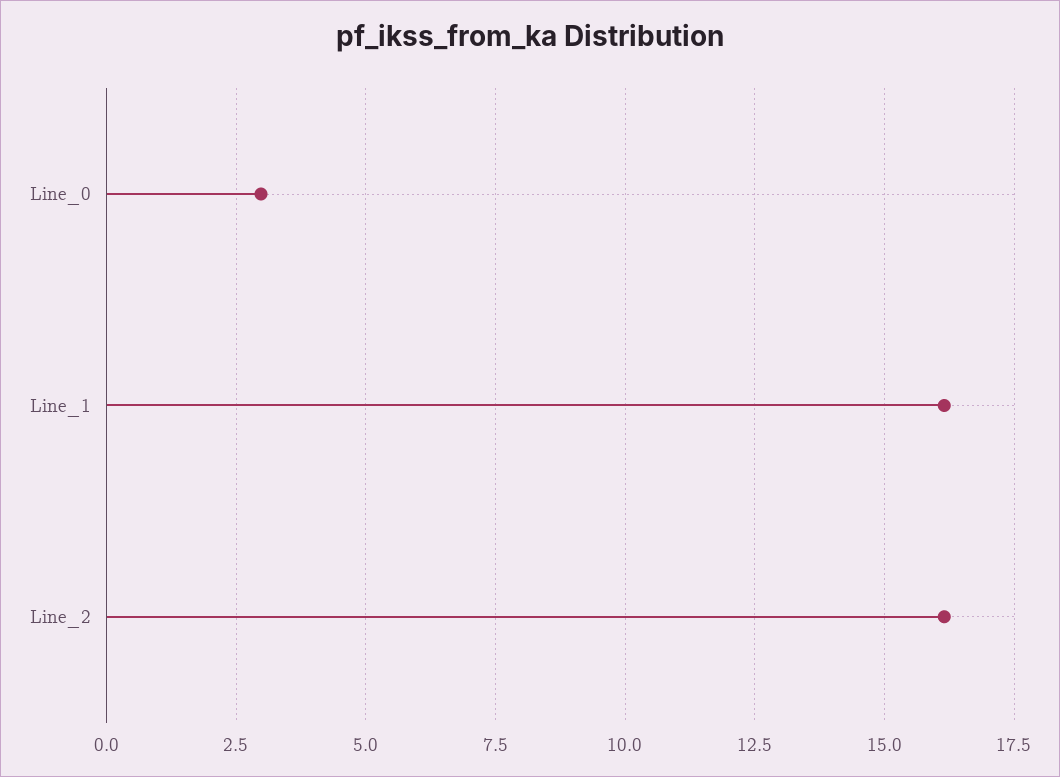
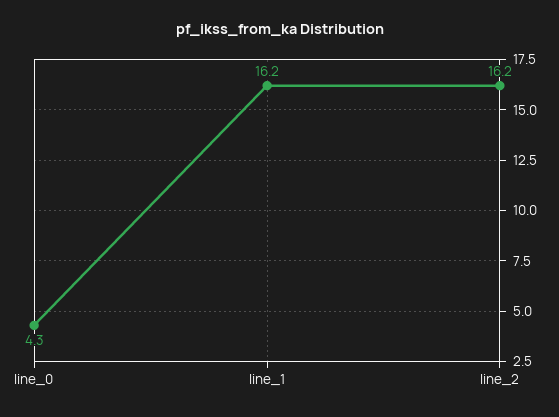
Line_0: 3 -> 4.3

